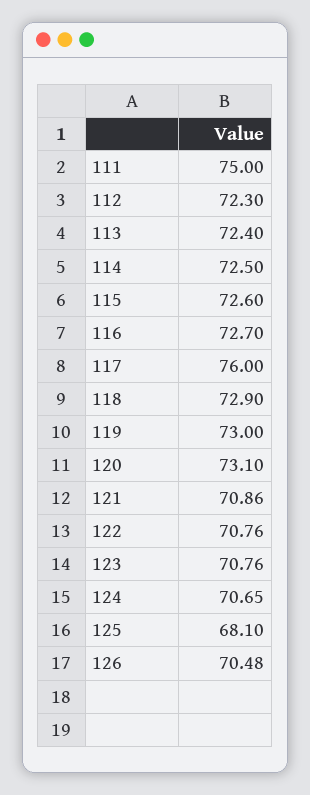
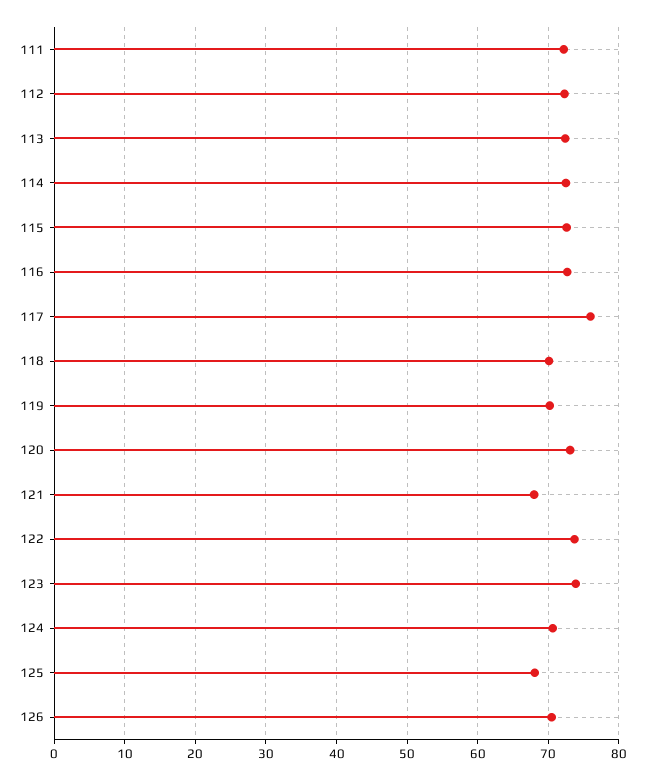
111: 75 -> 72
118: 72.9 -> 70
119: 73 -> 70
121: 70.86 -> 68
122: 70.76 -> 74
123: 70.76 -> 74

